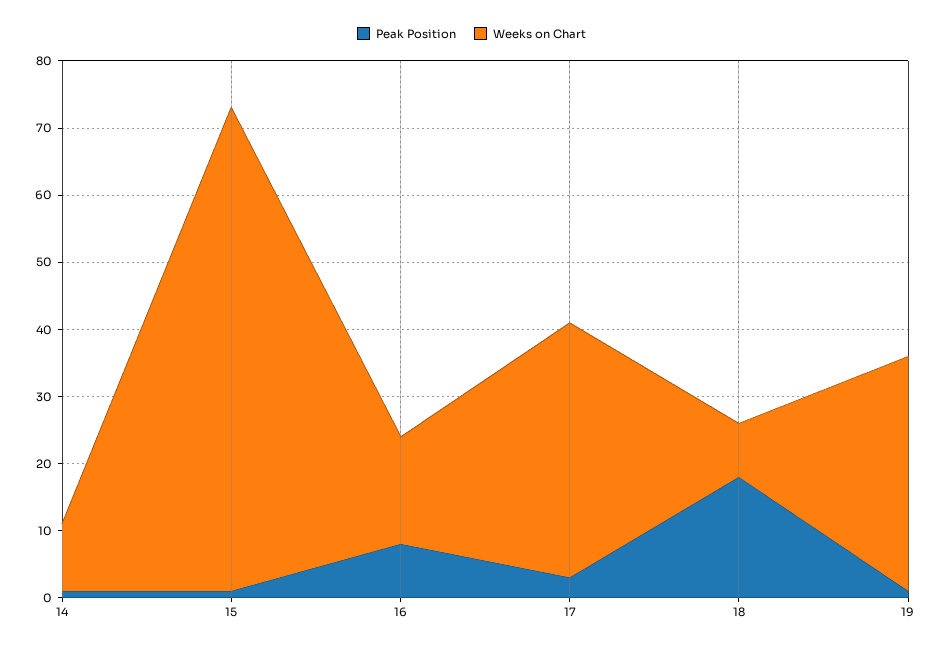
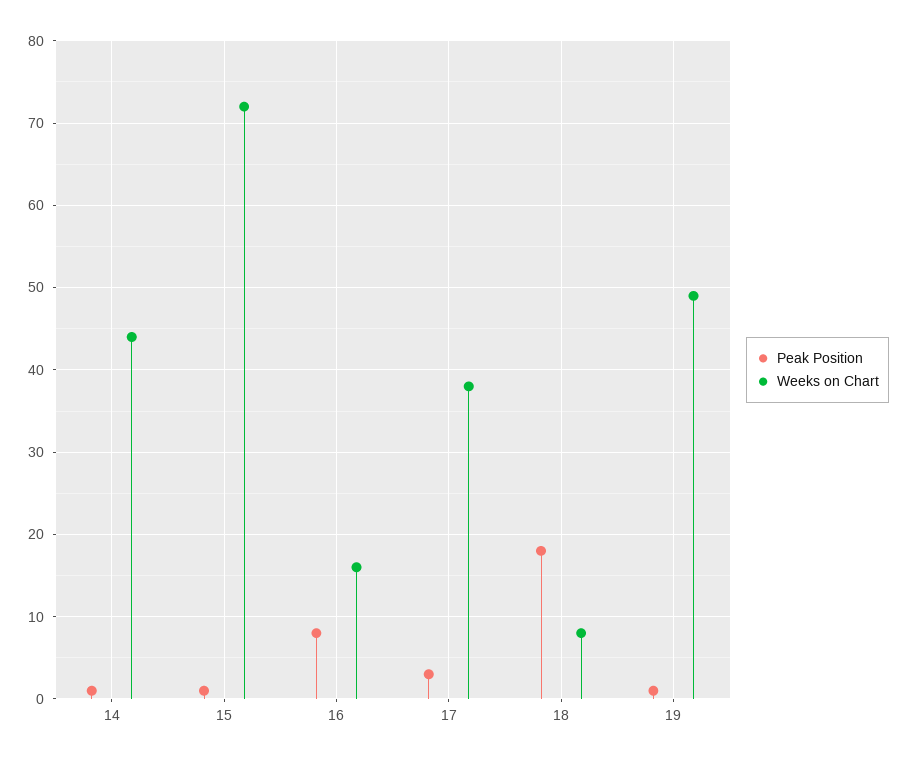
Weeks on Chart, 14: 10 -> 44
Weeks on Chart, 19: 35 -> 49

